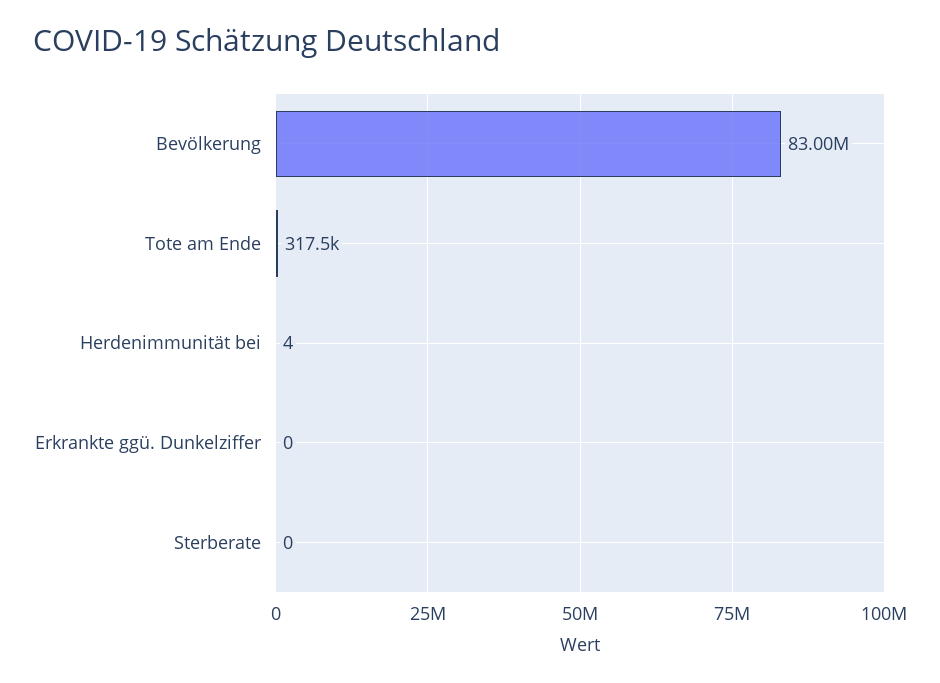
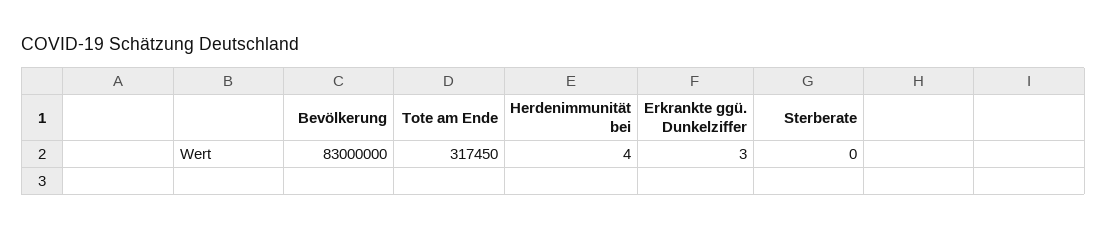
Erkrankte ggü. Dunkelziffer: 0 -> 3

